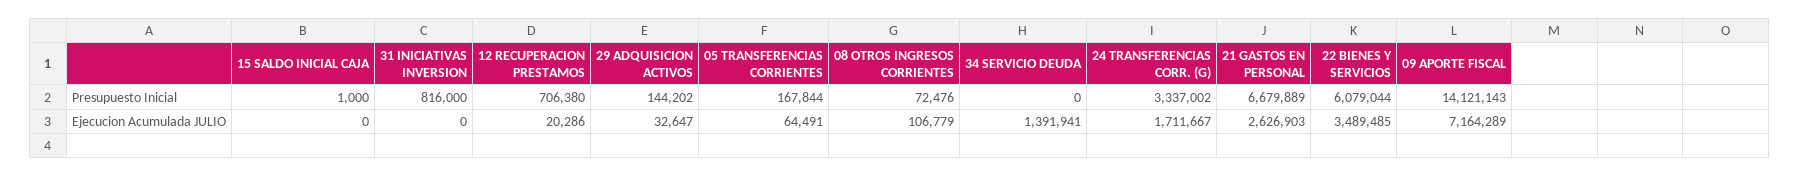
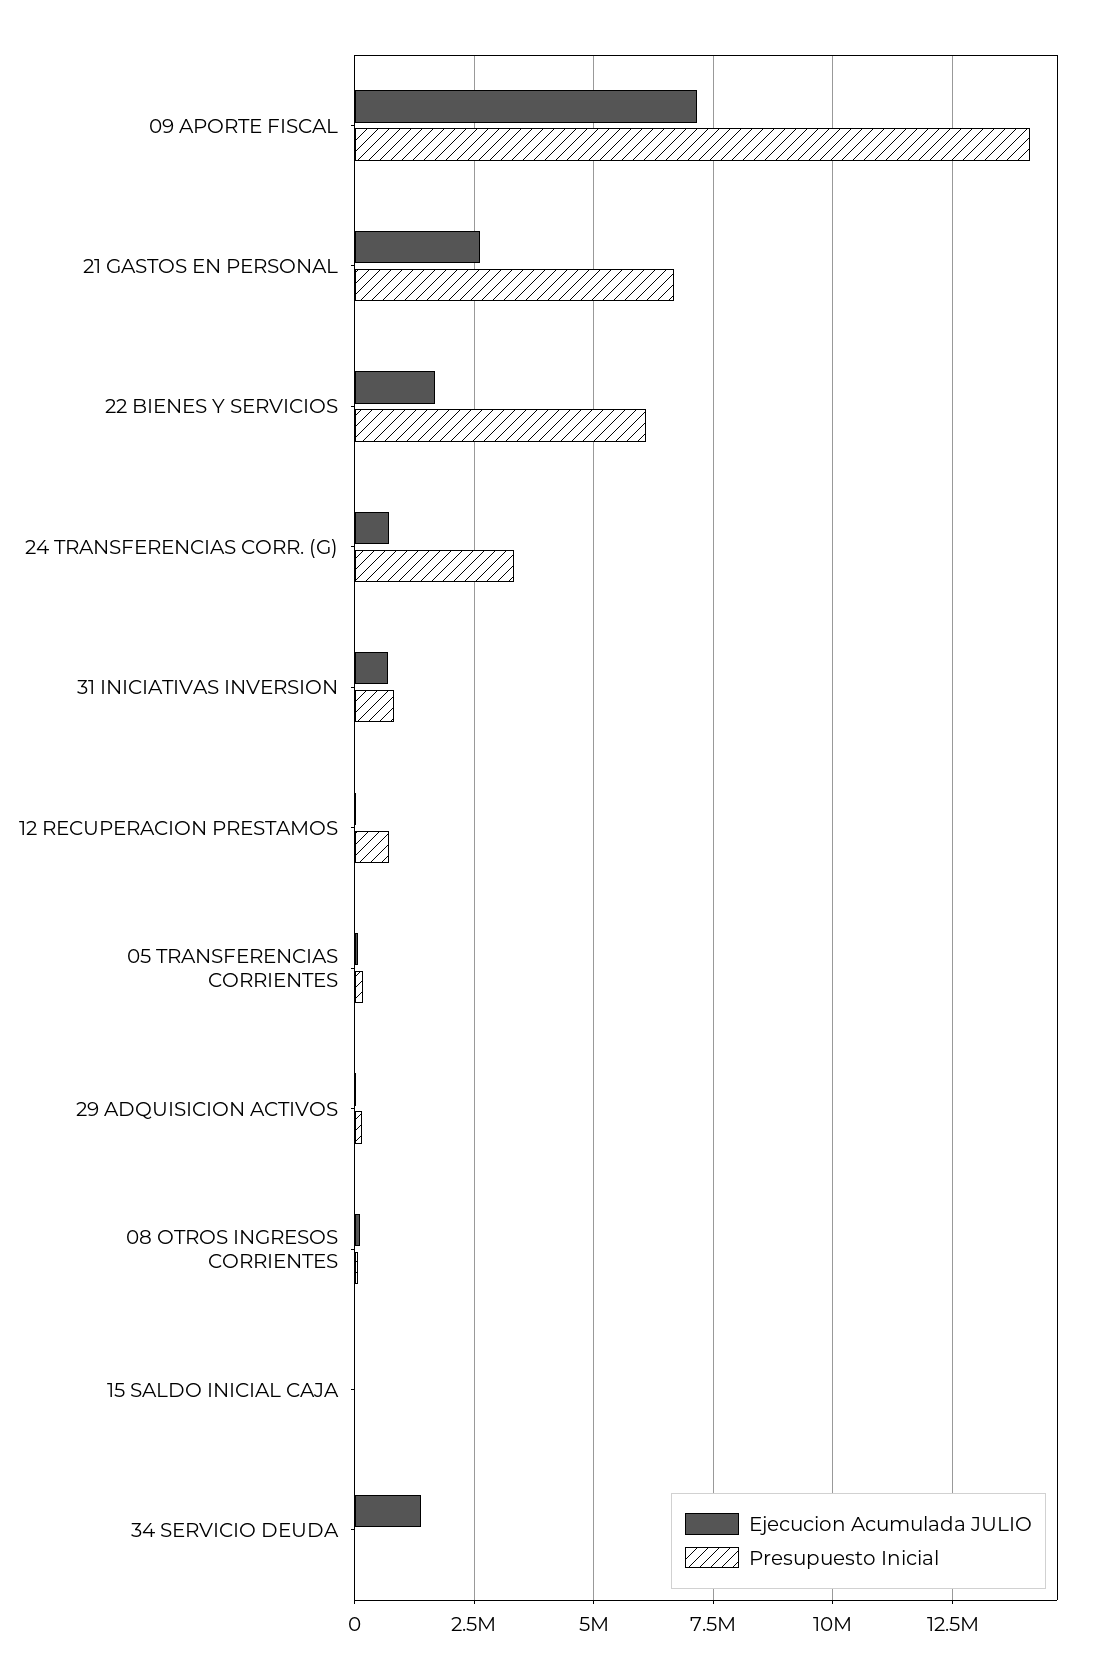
Ejecucion Acumulada JULIO, 31 INICIATIVAS INVERSION: 0 -> 750000
Ejecucion Acumulada JULIO, 24 TRANSFERENCIAS CORR. (G): 1711667 -> 750000
Ejecucion Acumulada JULIO, 22 BIENES Y SERVICIOS: 3489485 -> 1750000

